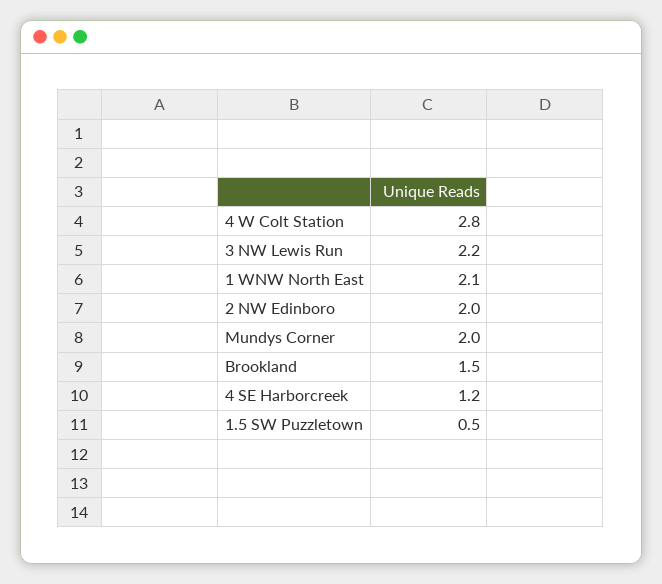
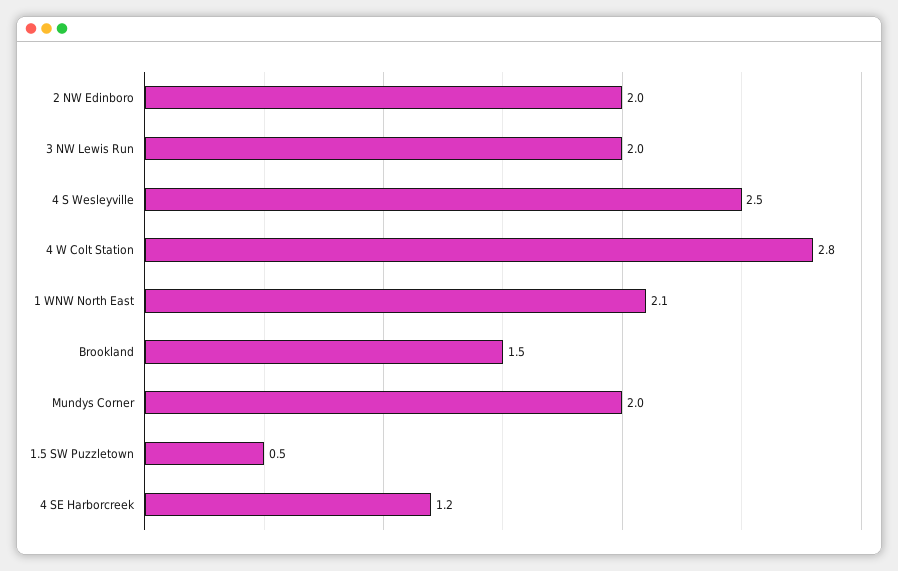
3 NW Lewis Run: 2.2 -> 2
4 S Wesleyville: none -> 2.5

